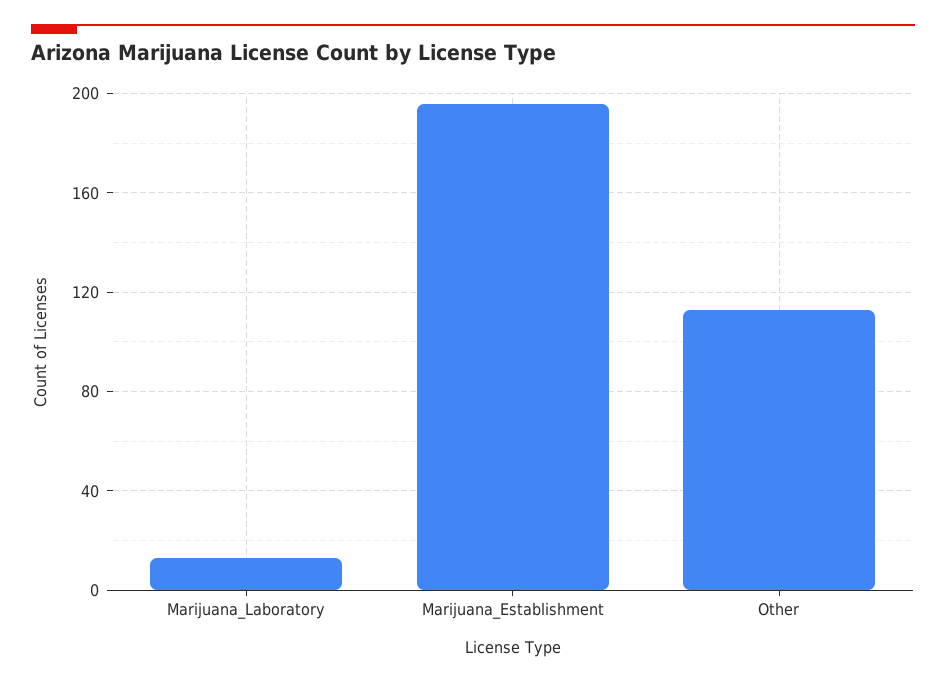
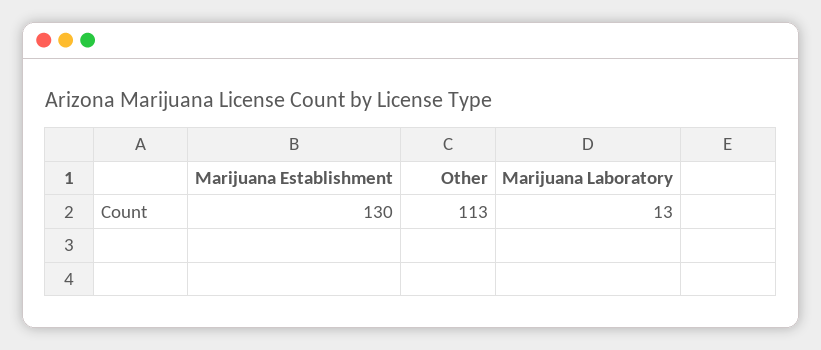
Marijuana_Establishment: 195 -> 130

